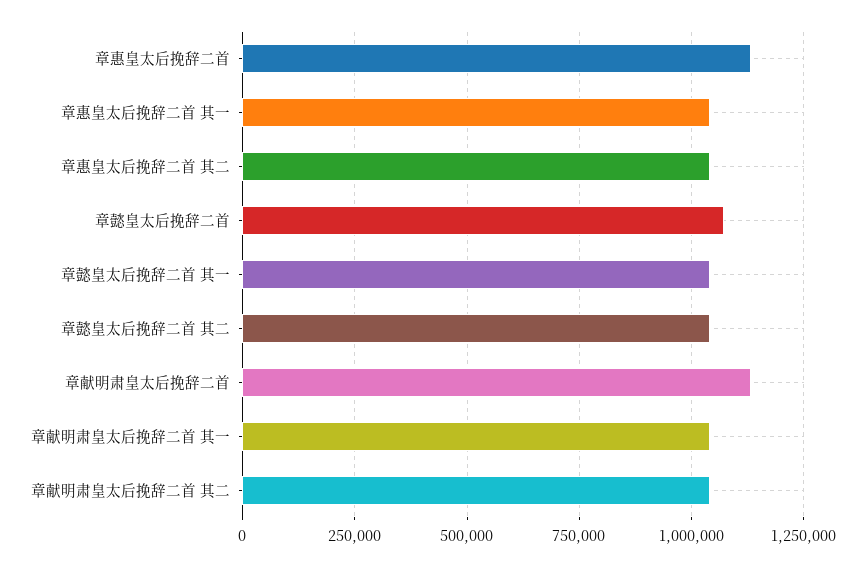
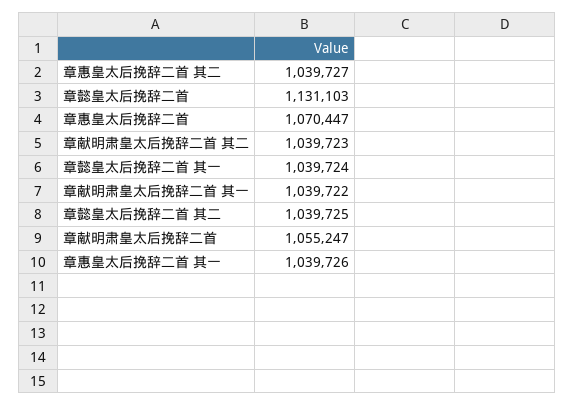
章惠皇太后挽辞二首: 1125000 -> 1070447
章懿皇太后挽辞二首: 1075000 -> 1131103
章献明肃皇太后挽辞二首: 1125000 -> 1055247

